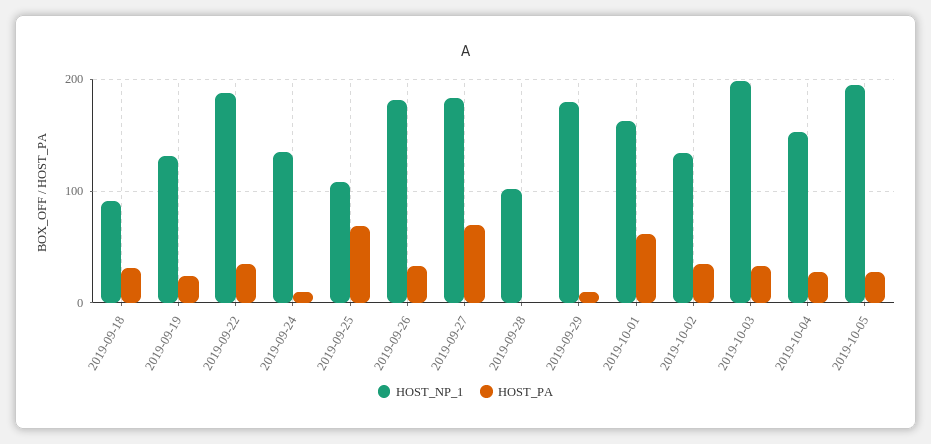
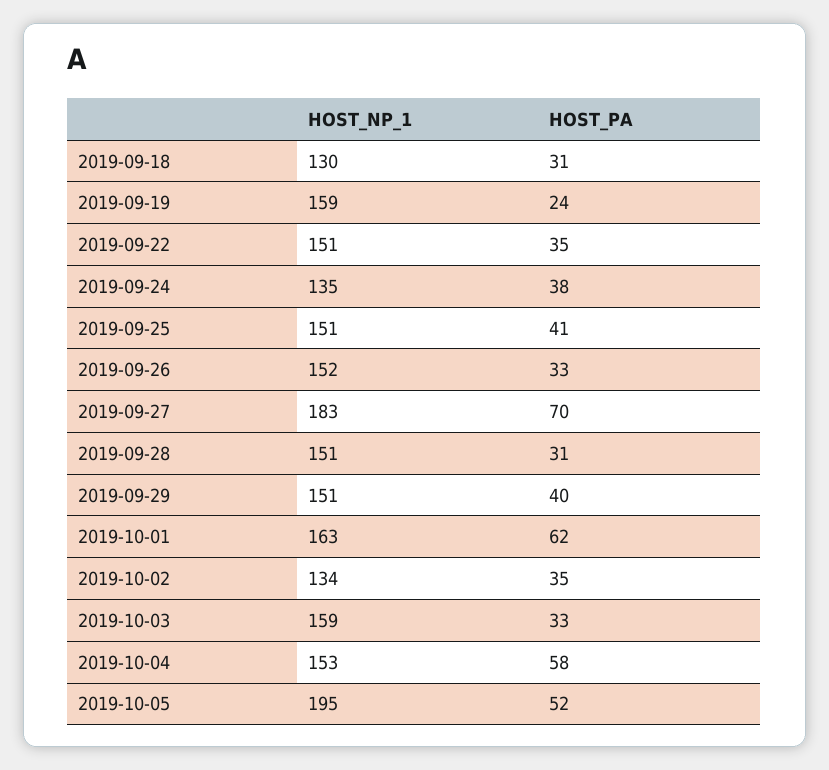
HOST_NP_1, 2019-09-18: 90 -> 130
HOST_NP_1, 2019-09-19: 130 -> 159
HOST_NP_1, 2019-09-22: 190 -> 151
HOST_PA, 2019-09-24: 10 -> 38
HOST_NP_1, 2019-09-25: 110 -> 151
HOST_PA, 2019-09-25: 70 -> 41
HOST_NP_1, 2019-09-26: 180 -> 152
HOST_NP_1, 2019-09-28: 100 -> 151
HOST_PA, 2019-09-28: 0 -> 31
HOST_NP_1, 2019-09-29: 180 -> 151
HOST_PA, 2019-09-29: 10 -> 40
HOST_NP_1, 2019-10-03: 200 -> 159
HOST_PA, 2019-10-04: 30 -> 58
HOST_PA, 2019-10-05: 30 -> 52

